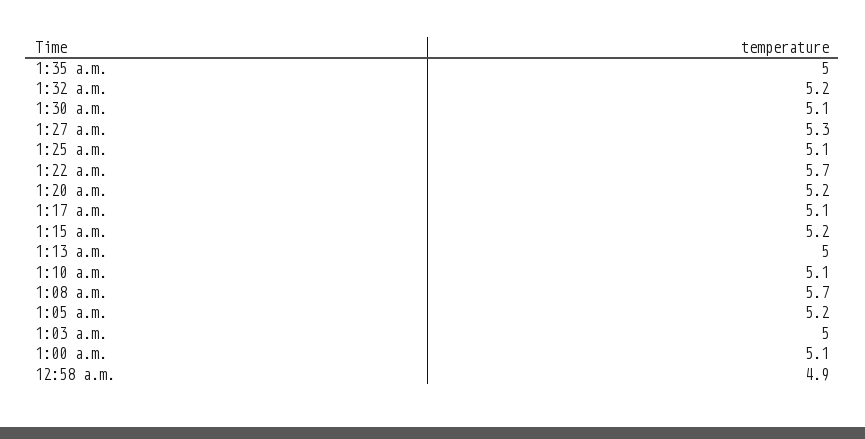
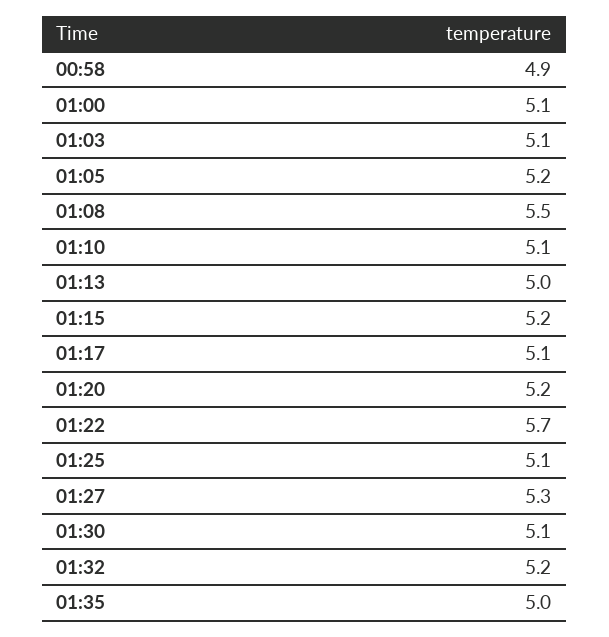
1:08 a.m.: 5.7 -> 5.5
1:03 a.m.: 5 -> 5.1

